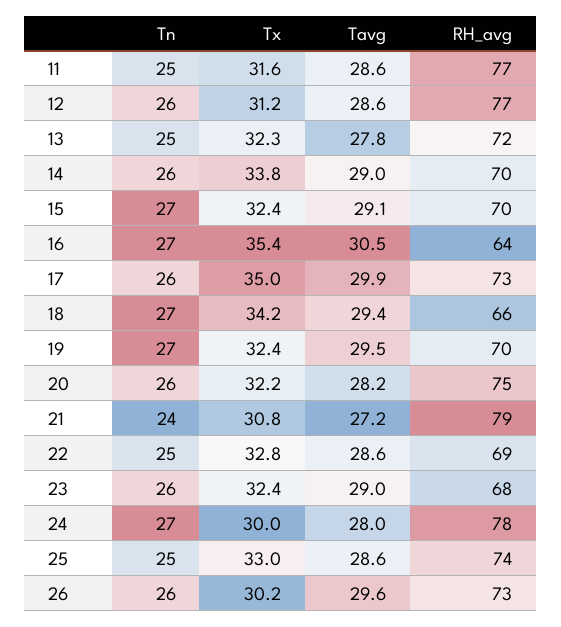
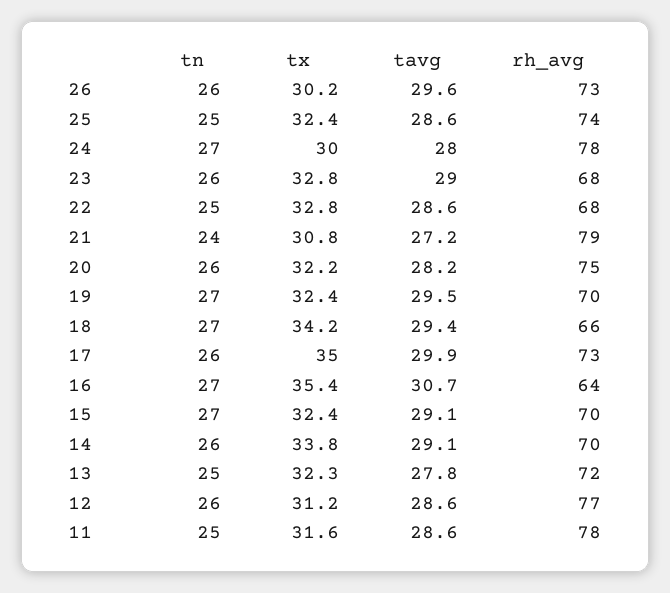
RH_avg, 11: 77 -> 78
Tavg, 14: 29 -> 29.1
Tavg, 16: 30.5 -> 30.7
RH_avg, 22: 69 -> 68
Tx, 23: 32.4 -> 32.8
Tx, 25: 33 -> 32.4

